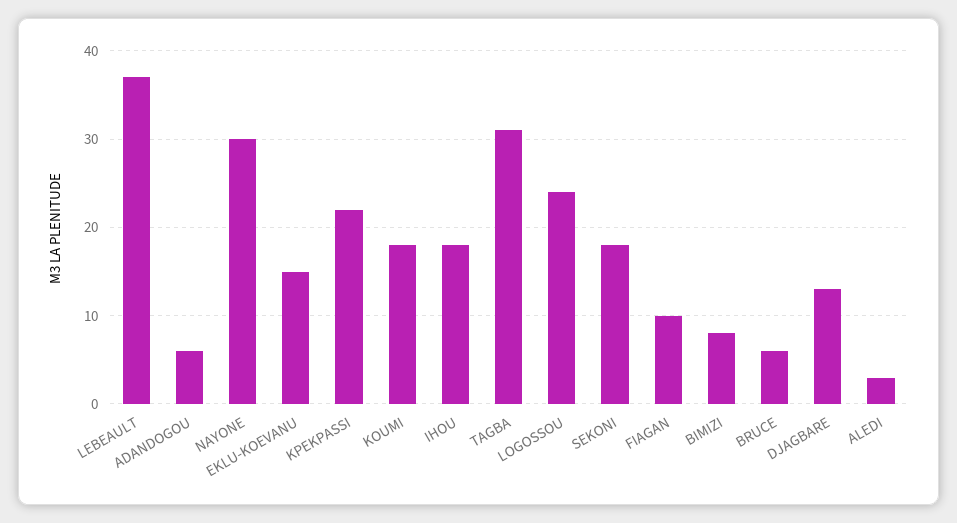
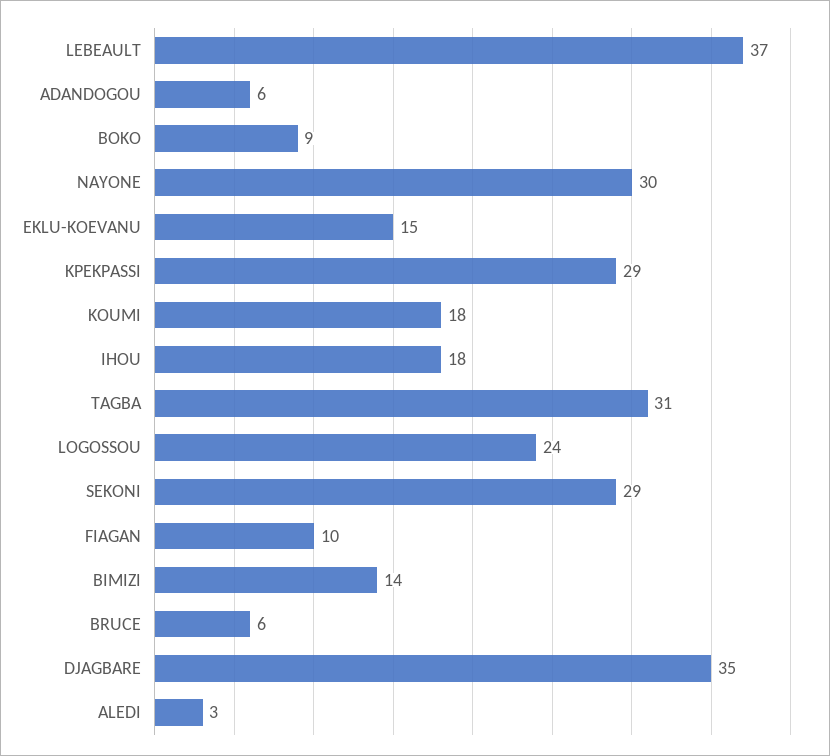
KPEKPASSI: 22 -> 29
SEKONI: 18 -> 29
BIMIZI: 8 -> 14
DJAGBARE: 13 -> 35
BOKO: none -> 9

